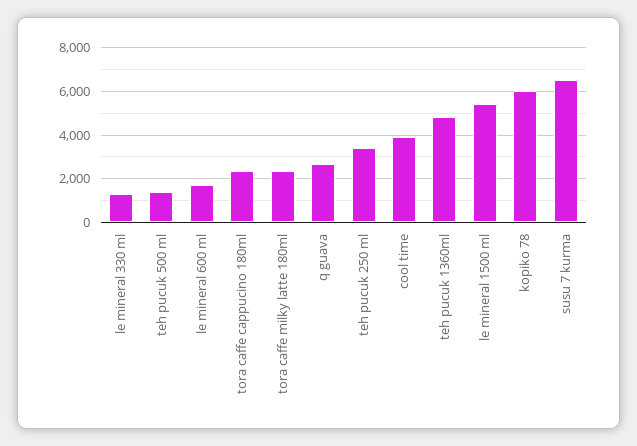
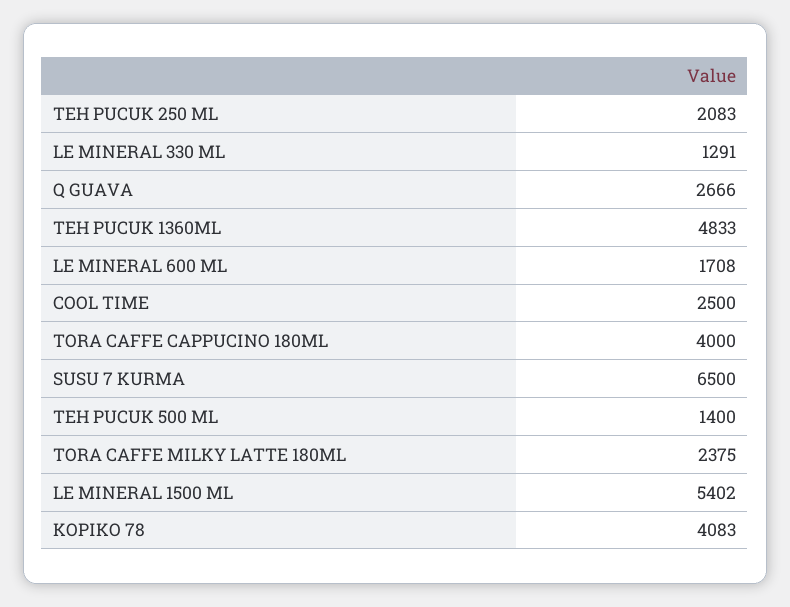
tora caffe cappucino 180ml: 2500 -> 4000
teh pucuk 250 ml: 3500 -> 2083
cool time: 4000 -> 2500
kopiko 78: 6000 -> 4083

